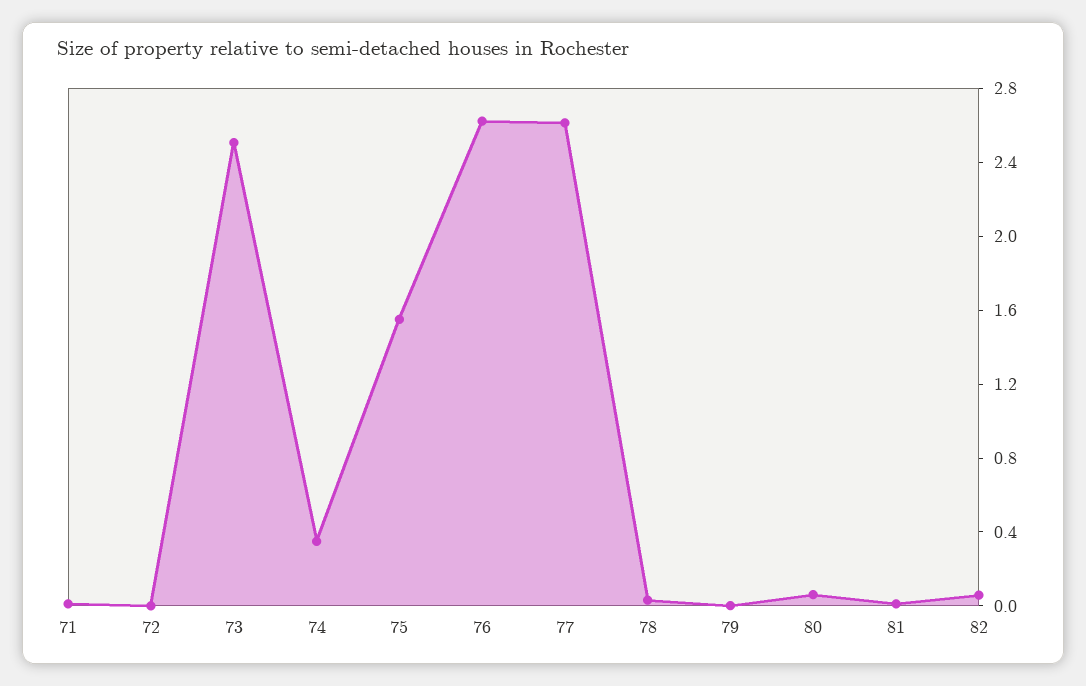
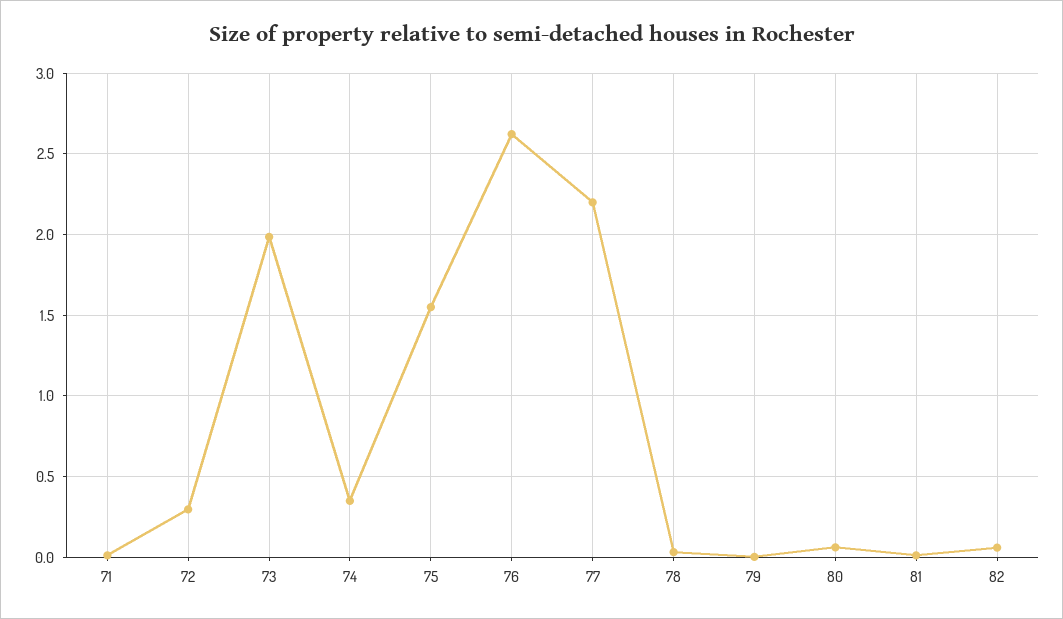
72: 0 -> 0.3
73: 2.5 -> 2
77: 2.6 -> 2.2

